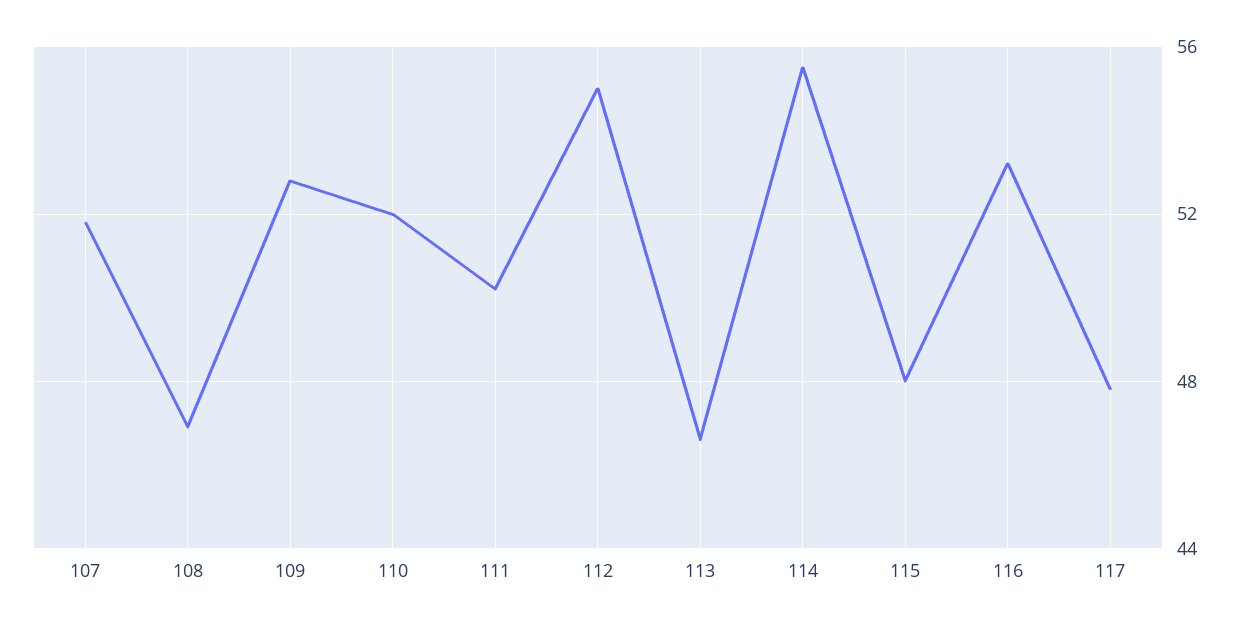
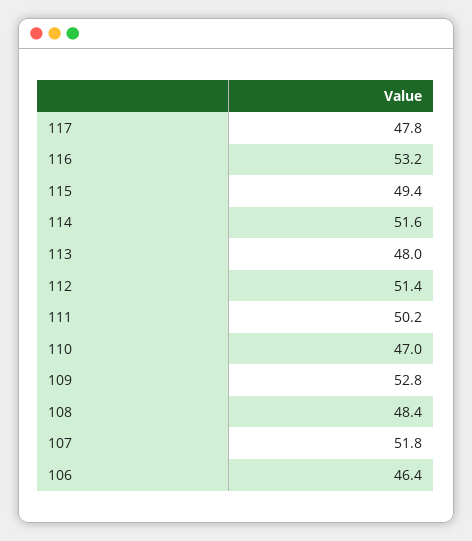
108: 47 -> 48.4
110: 52 -> 47
112: 55 -> 51.4
113: 46.5 -> 48
114: 55.5 -> 51.6
115: 48 -> 49.4
106: none -> 46.4

